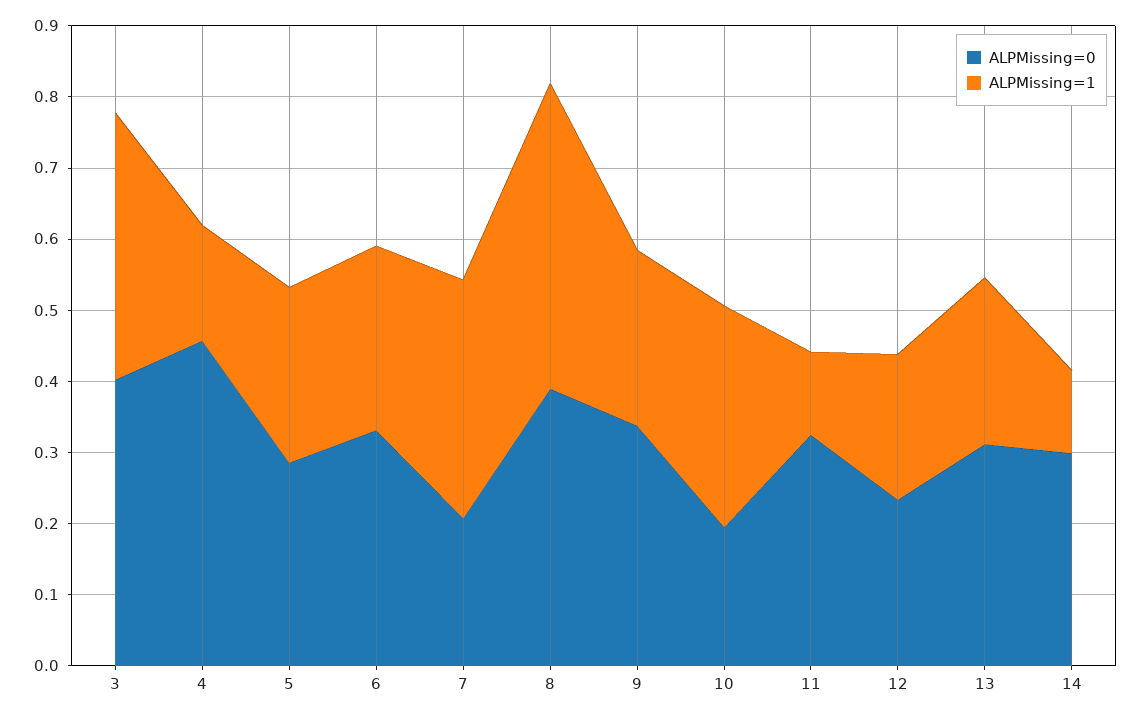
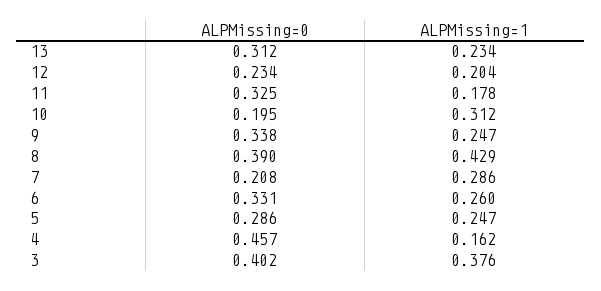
ALPMissing=1, 7: 0.34 -> 0.286
ALPMissing=1, 11: 0.12 -> 0.178
ALPMissing=0, 14: 0.3 -> none
ALPMissing=1, 14: 0.12 -> none

